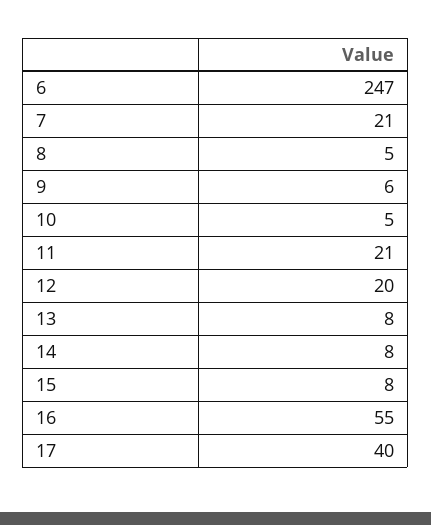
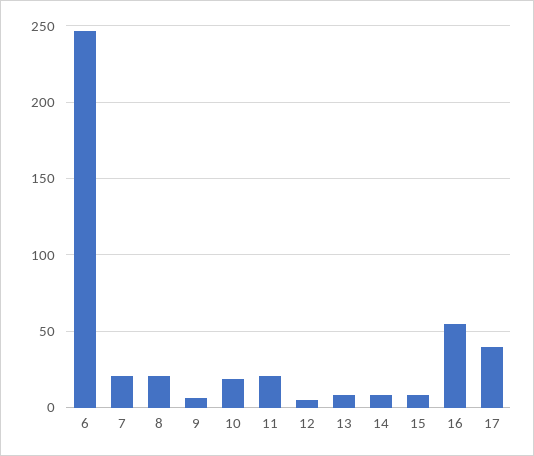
8: 5 -> 20
10: 5 -> 20
12: 20 -> 5

